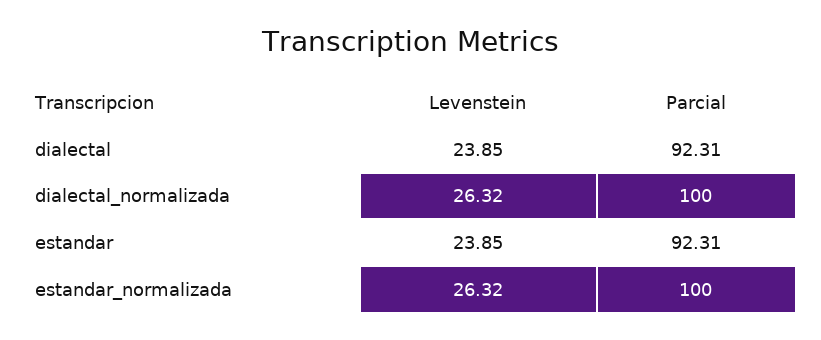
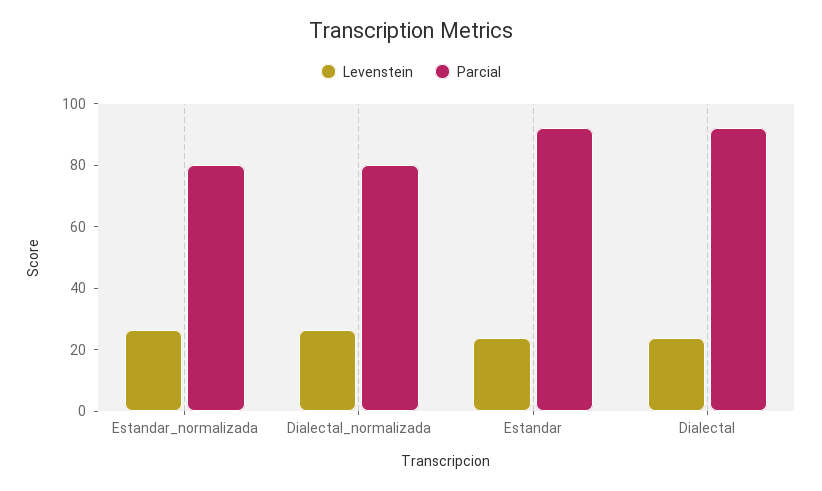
Parcial, dialectal_normalizada: 100 -> 80
Parcial, estandar_normalizada: 100 -> 80

